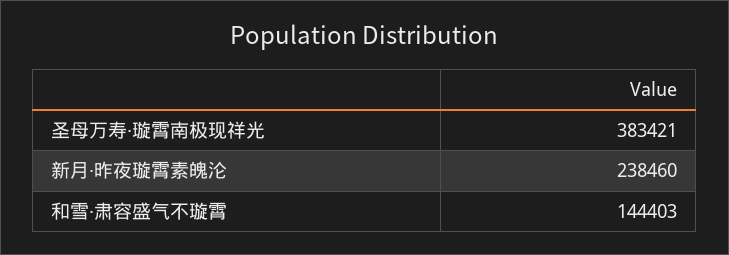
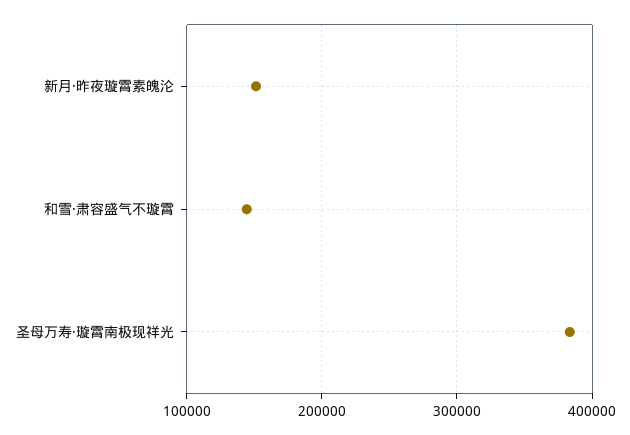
新月·昨夜璇霄素魄沦: 238460 -> 150000

